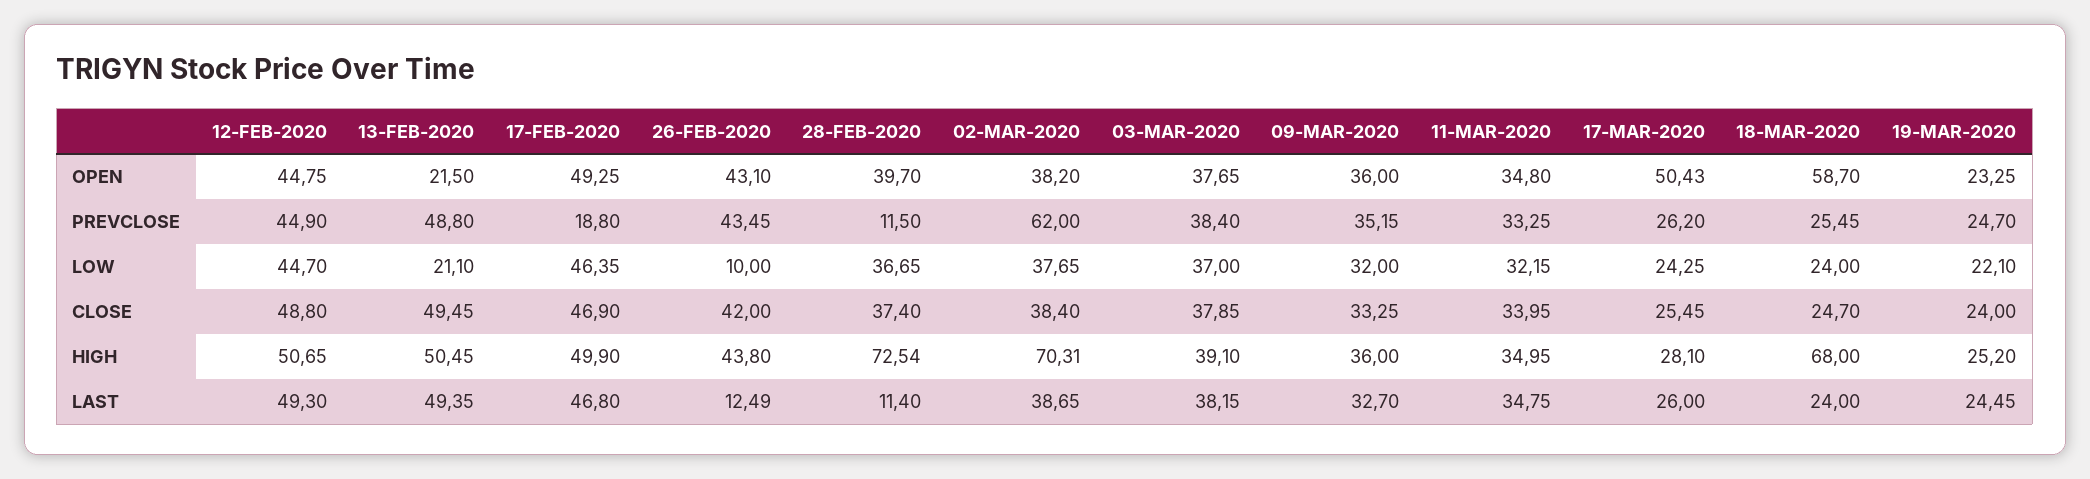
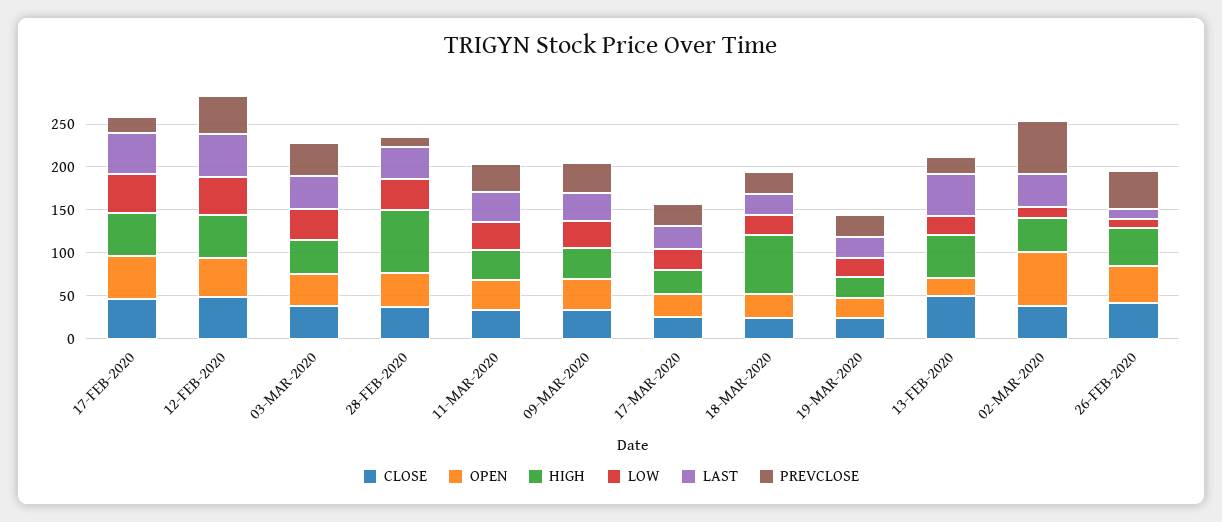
OPEN, 02-MAR-2020: 38.2 -> 60
OPEN, 17-MAR-2020: 50.43 -> 30
OPEN, 18-MAR-2020: 58.7 -> 30
PREVCLOSE, 13-FEB-2020: 48.8 -> 20
LOW, 02-MAR-2020: 37.65 -> 10
HIGH, 02-MAR-2020: 70.31 -> 40
LAST, 28-FEB-2020: 11.4 -> 40

